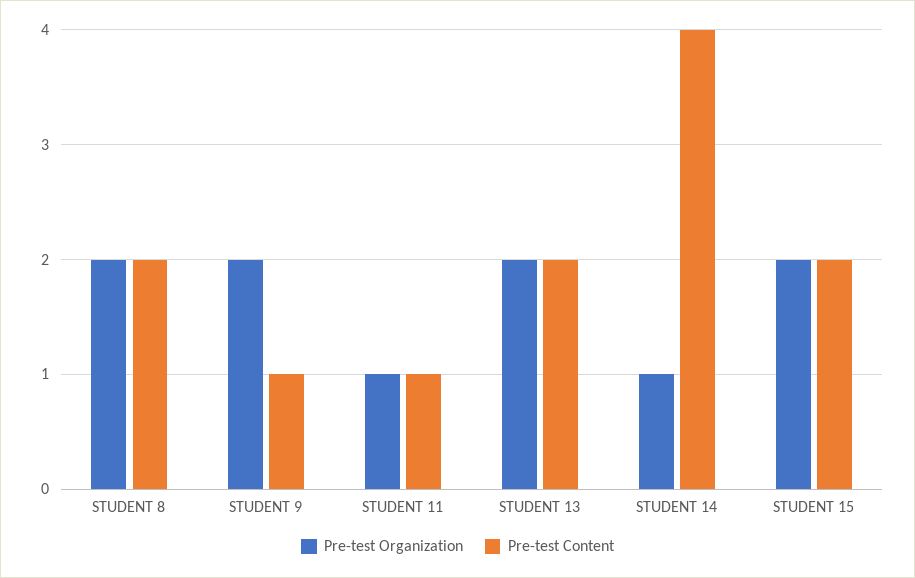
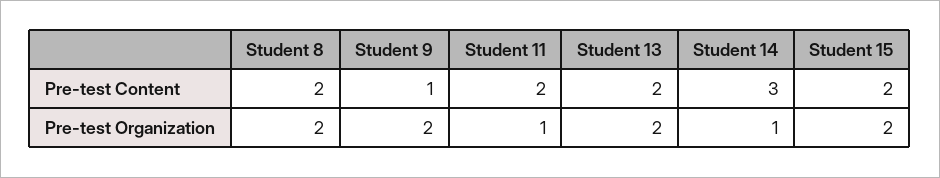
Pre-test Content, STUDENT 11: 1 -> 2
Pre-test Content, STUDENT 14: 4 -> 3

